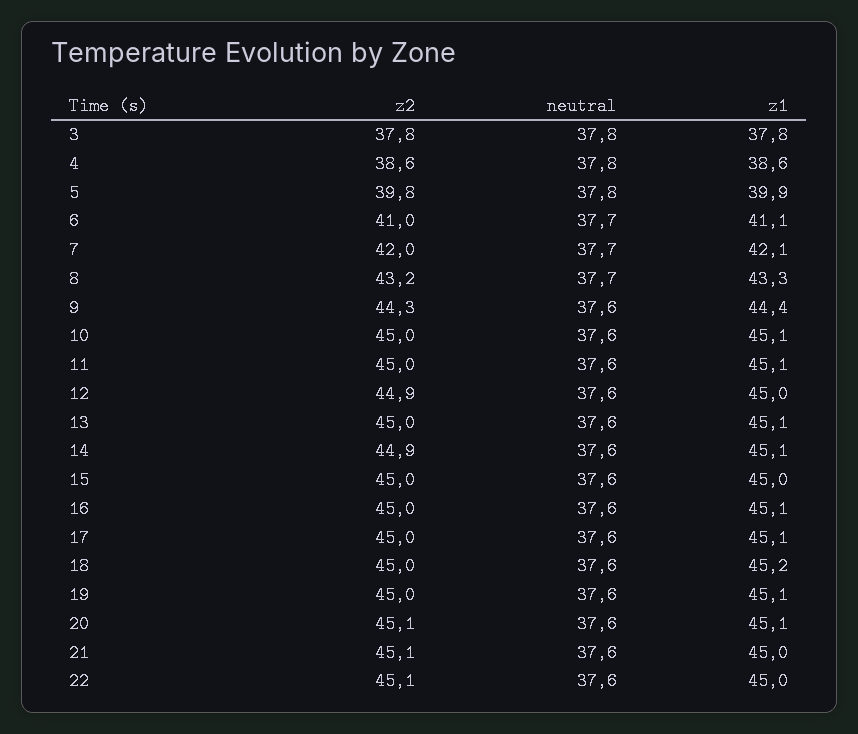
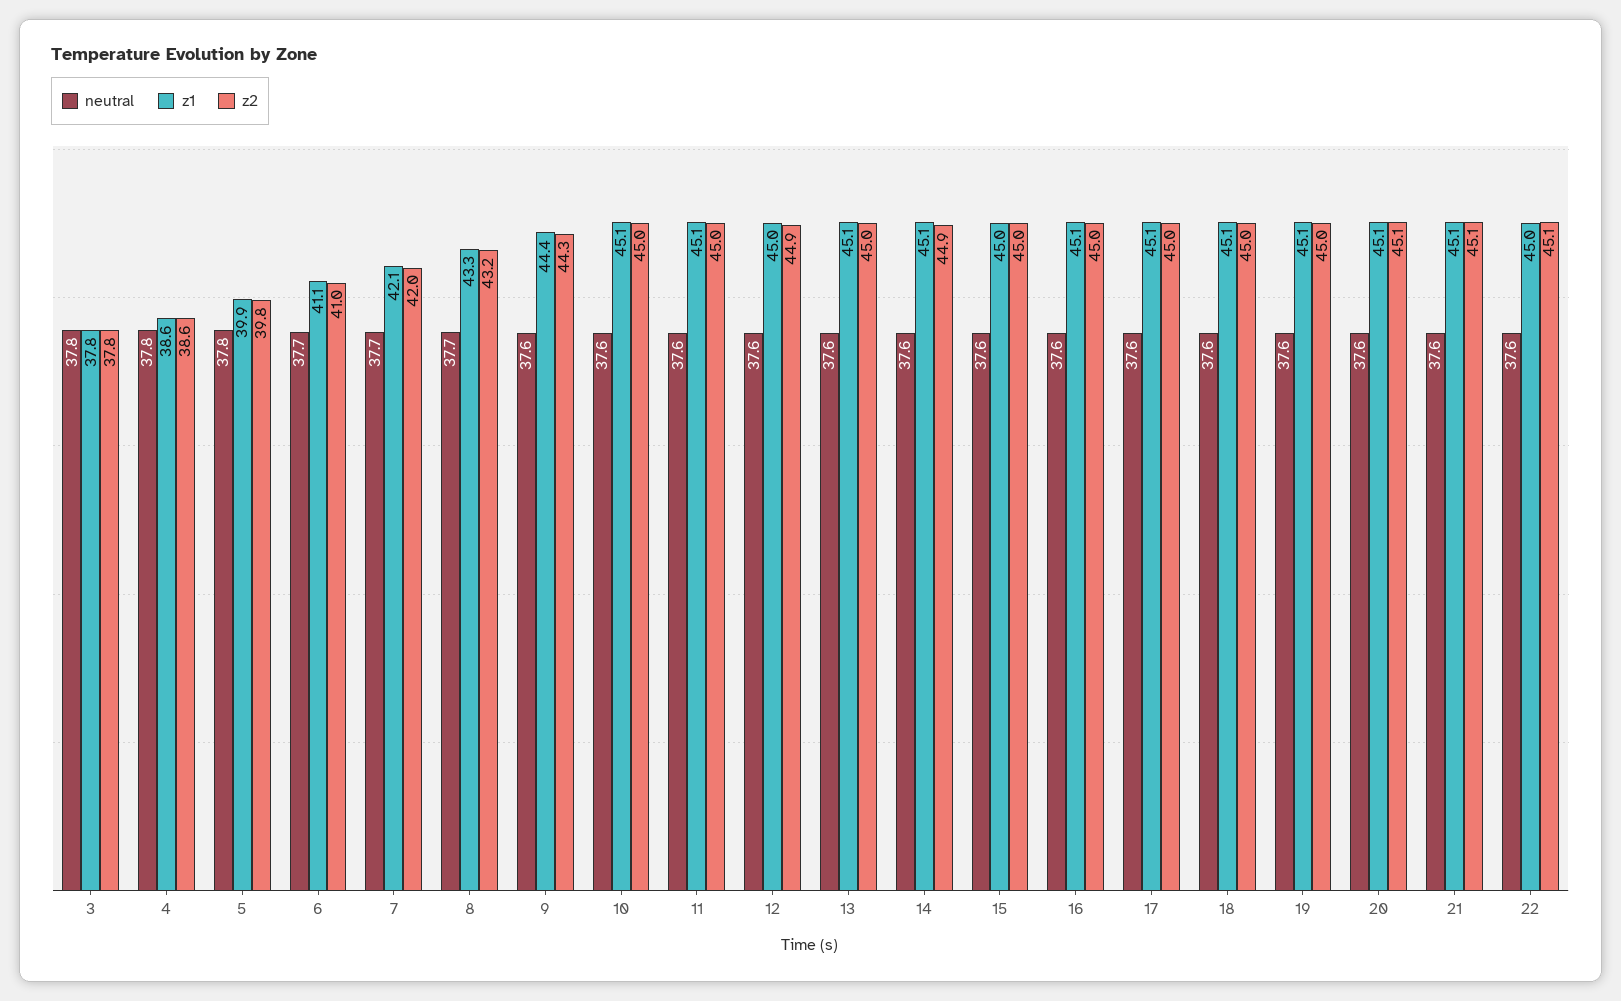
z1, 18: 45.2 -> 45.1
z1, 21: 45 -> 45.1

